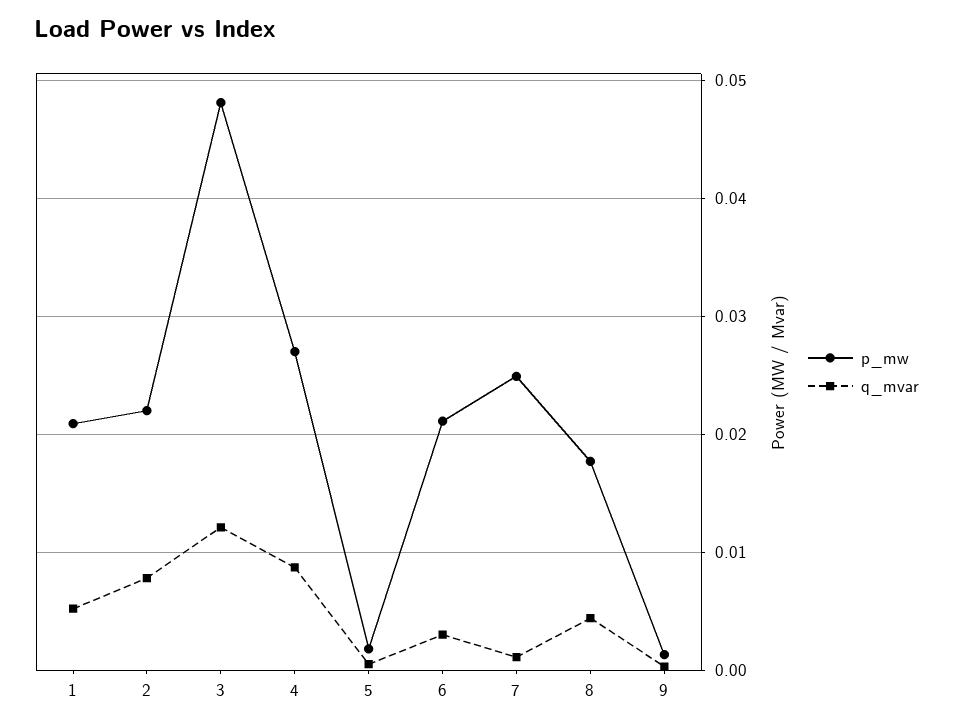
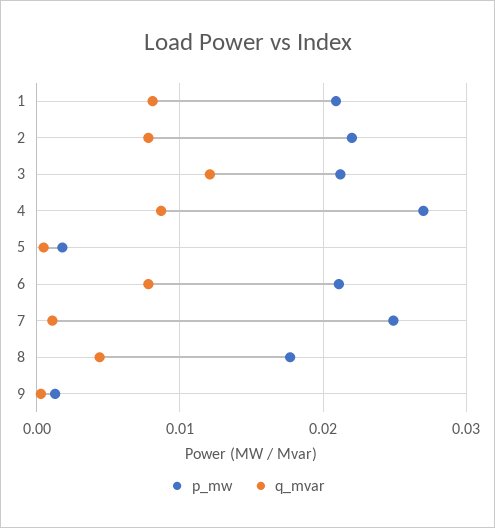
q_mvar, 1: 0.005 -> 0.008
p_mw, 3: 0.048 -> 0.021
q_mvar, 6: 0.003 -> 0.008

